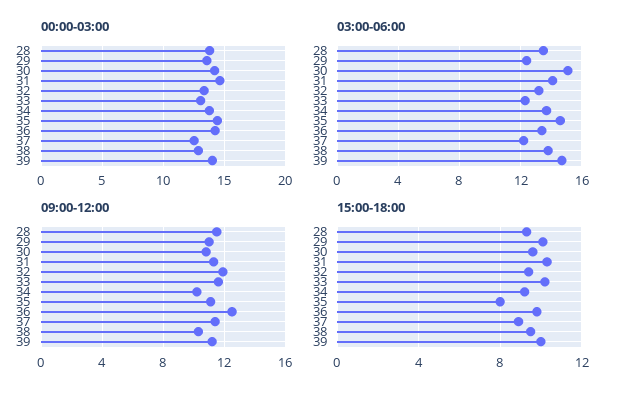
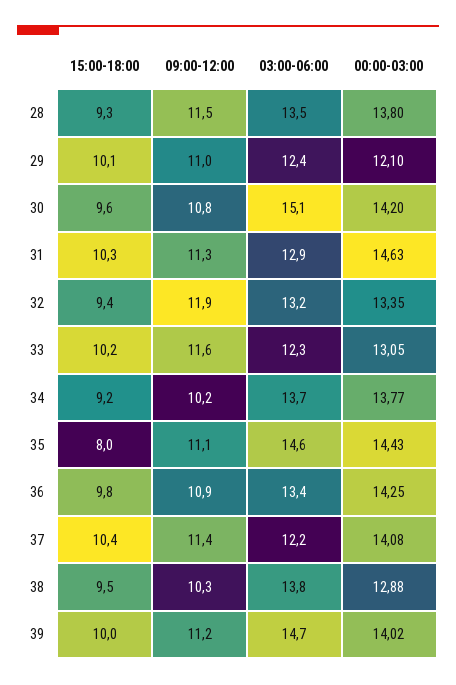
00:00-03:00, 29: 13.5 -> 12.1
00:00-03:00, 37: 12.5 -> 14.08
03:00-06:00, 31: 14 -> 12.9
09:00-12:00, 36: 12.5 -> 10.9
15:00-18:00, 37: 9 -> 10.4

